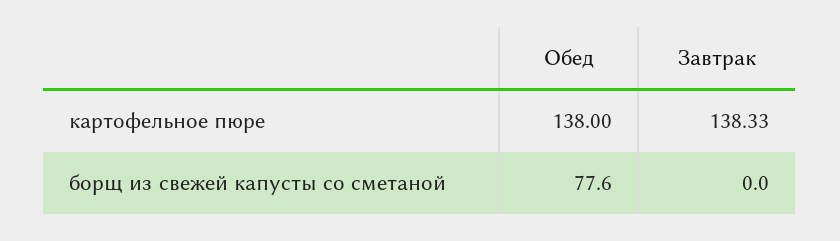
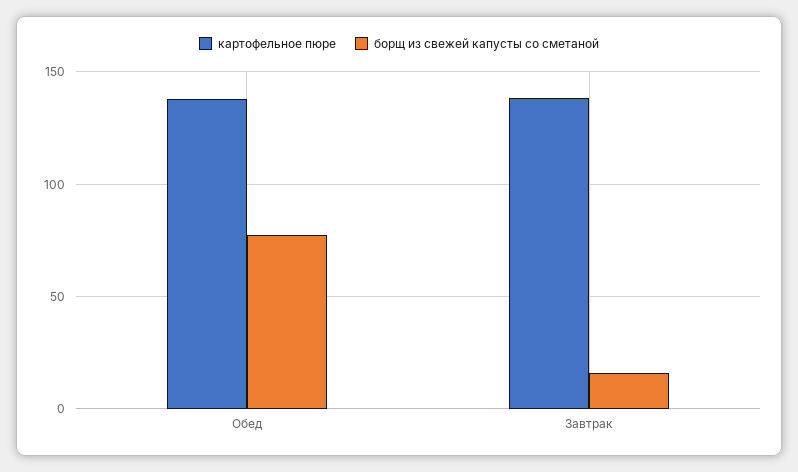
борщ из свежей капусты со сметаной, Завтрак: 0 -> 15

